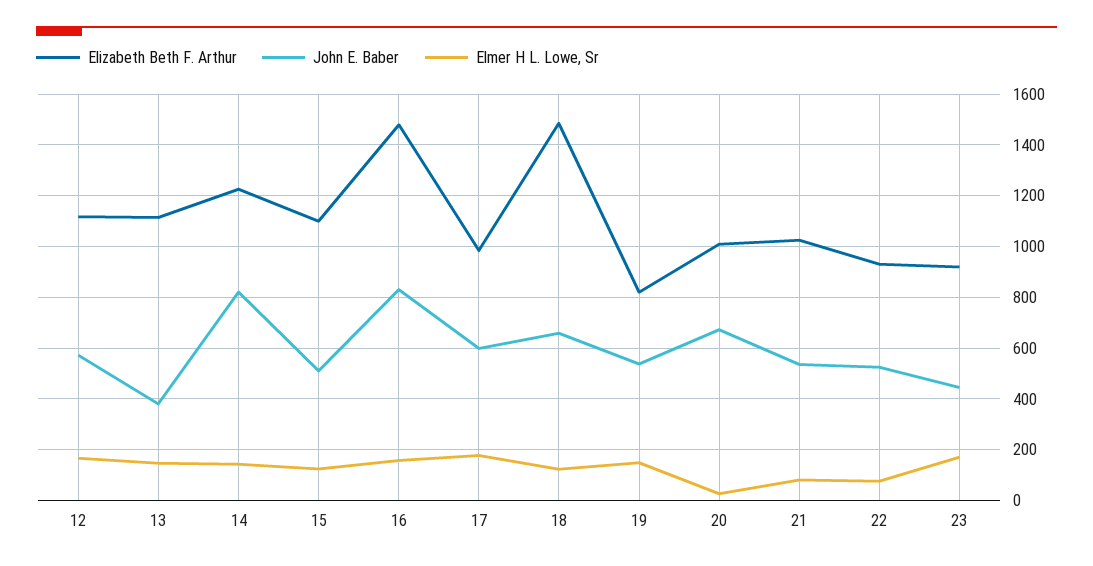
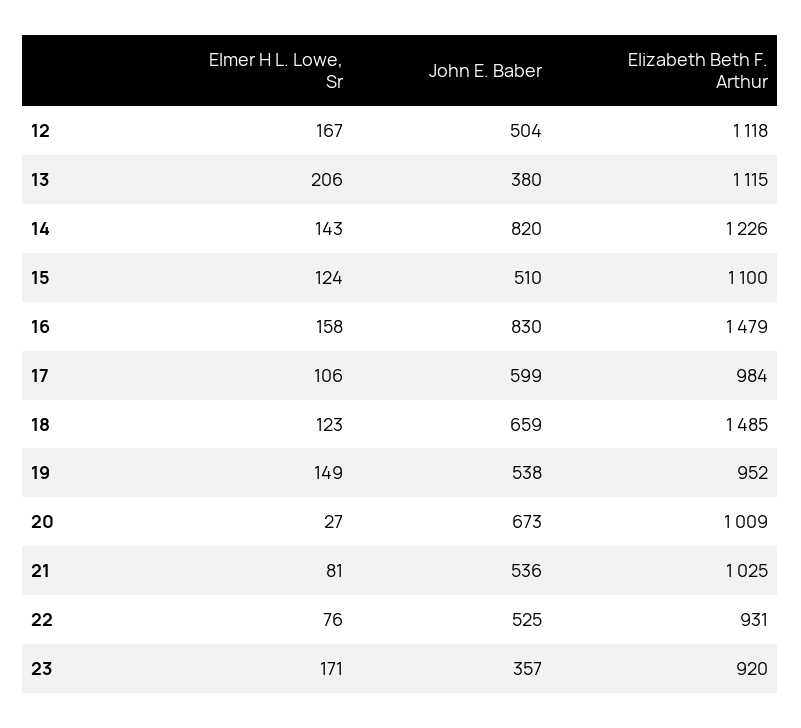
John E. Baber, 12: 575 -> 504
Elmer H L. Lowe, Sr, 13: 150 -> 206
Elmer H L. Lowe, Sr, 17: 175 -> 106
Elizabeth Beth F. Arthur, 19: 825 -> 952
John E. Baber, 23: 450 -> 357

